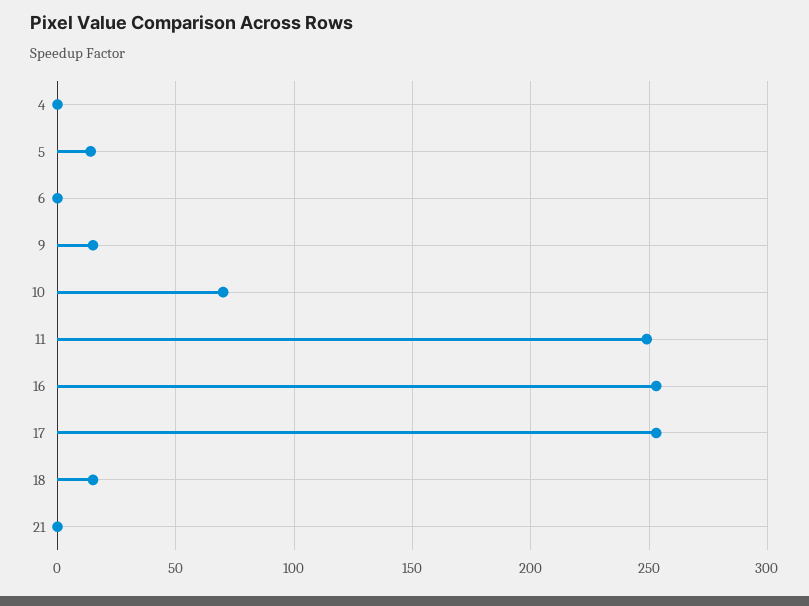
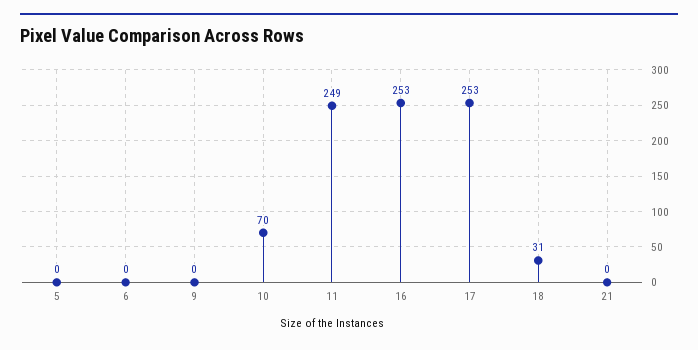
4: 0 -> none
5: 15 -> 0
9: 15 -> 0
18: 15 -> 31

